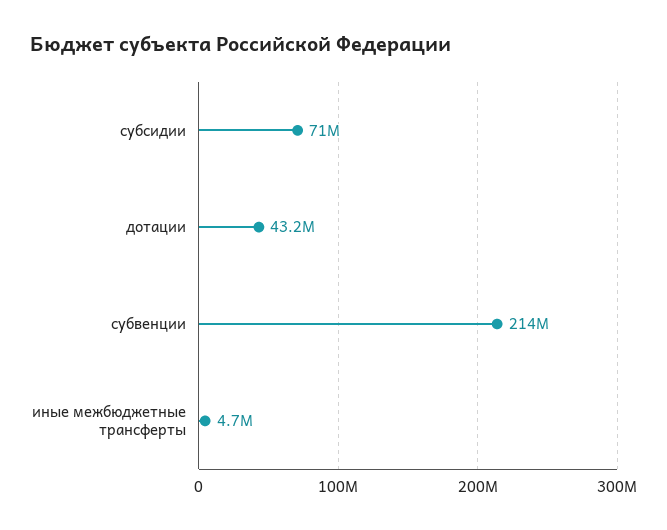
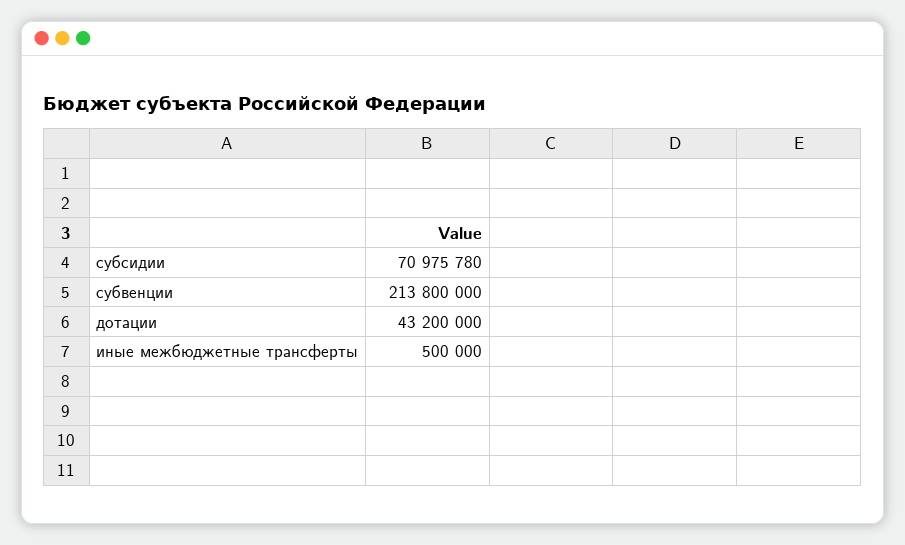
иные межбюджетные трансферты: 4700000 -> 500000

